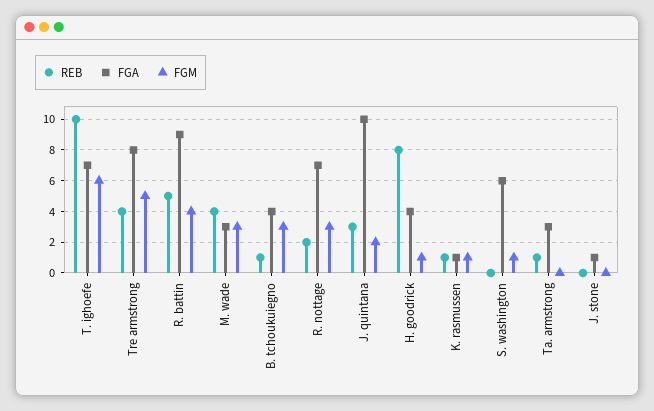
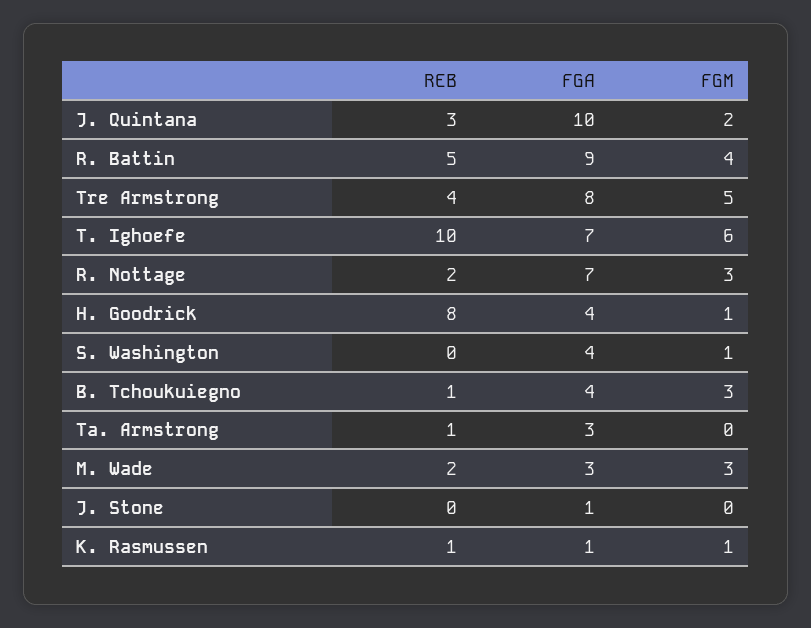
REB, M. wade: 4 -> 2
FGA, S. washington: 6 -> 4

